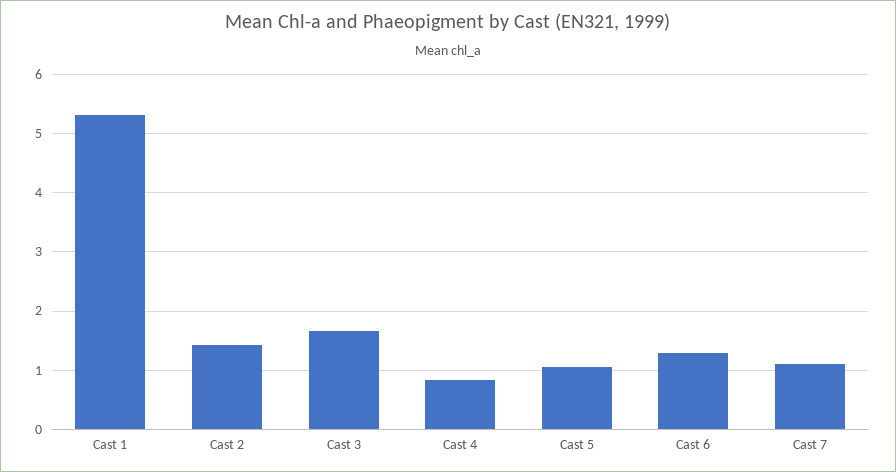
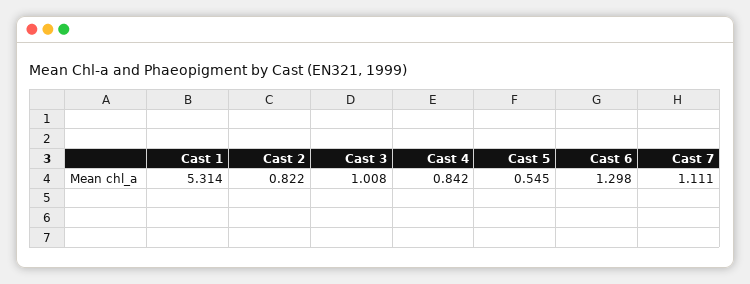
Cast 2: 1.4 -> 0.822
Cast 3: 1.6 -> 1.008
Cast 5: 1 -> 0.545

